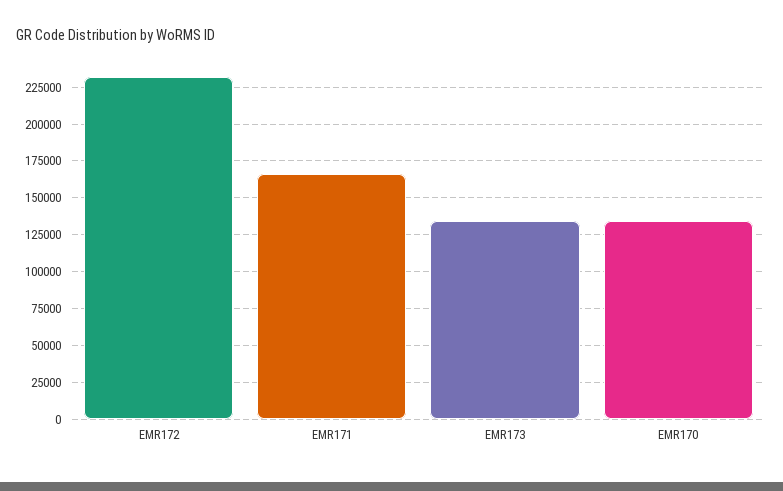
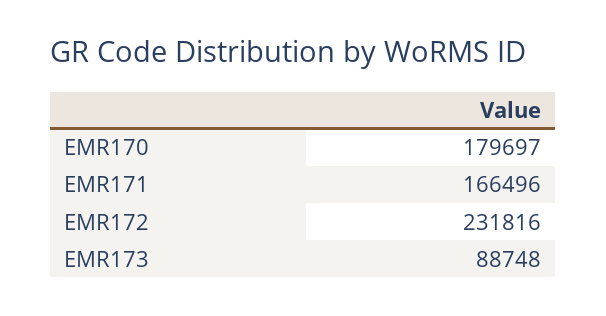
EMR173: 135000 -> 88748
EMR170: 135000 -> 179697

